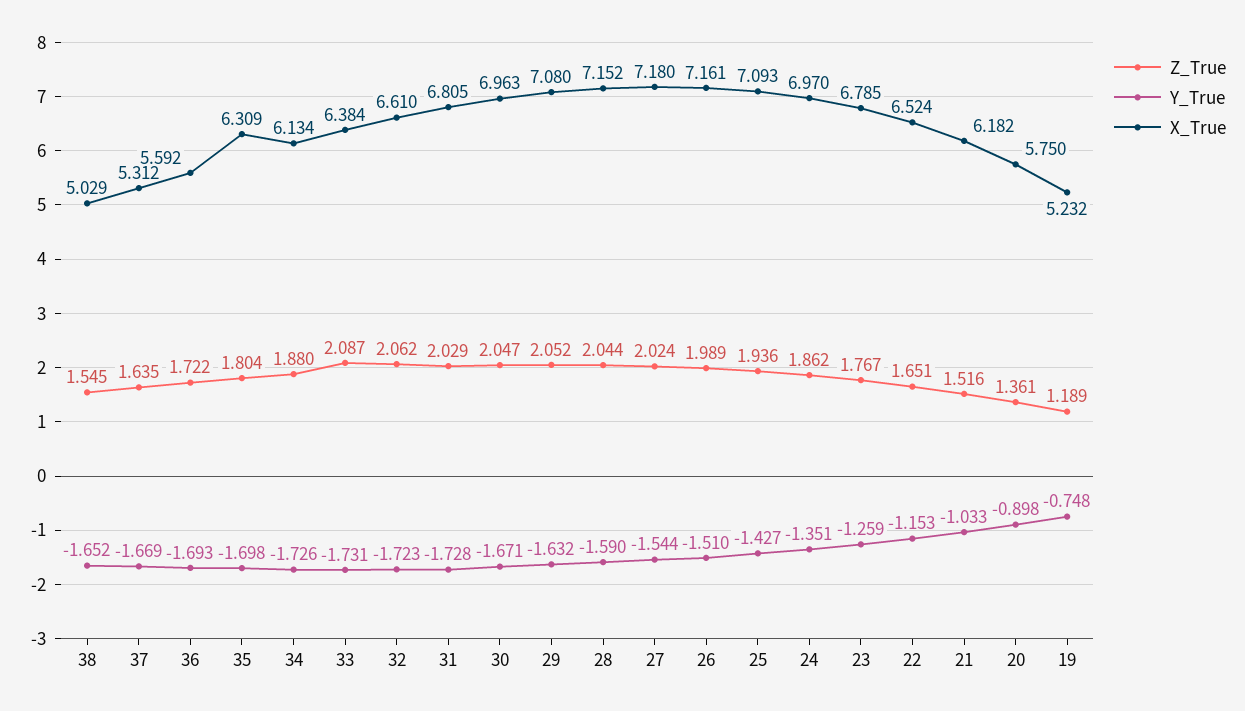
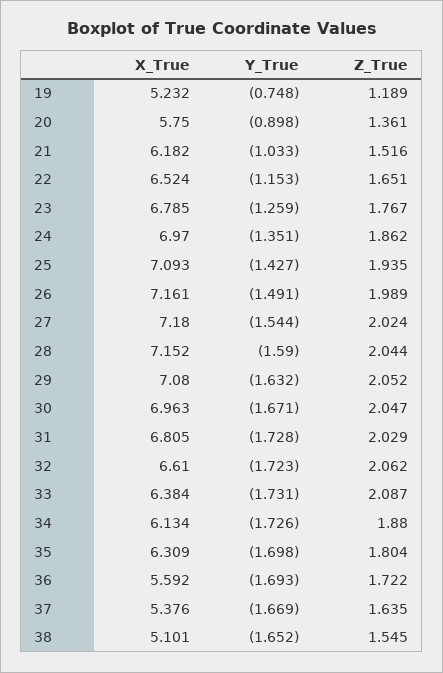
X_True, 38: 5.029 -> 5.101
X_True, 37: 5.312 -> 5.376
Y_True, 26: -1.51 -> -1.491
Z_True, 25: 1.936 -> 1.935

